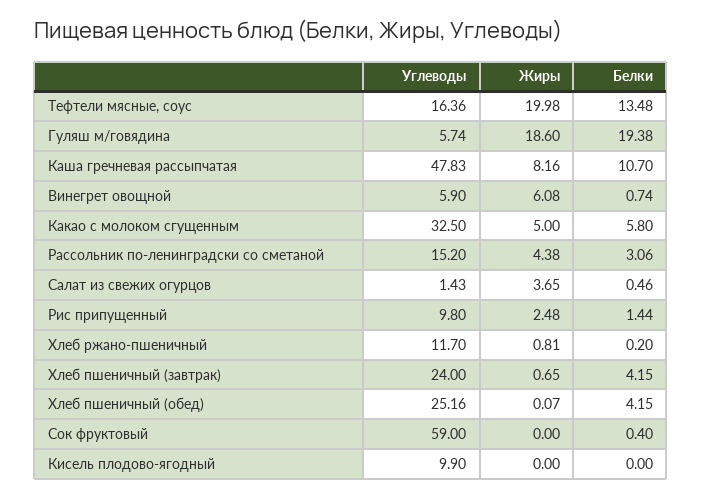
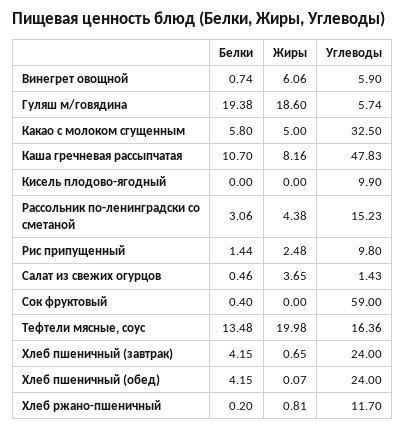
Жиры, Винегрет овощной: 6.08 -> 6.06
Углеводы, Рассольник по-ленинградски со сметаной: 15.2 -> 15.23
Углеводы, Хлеб пшеничный (обед): 25.16 -> 24

